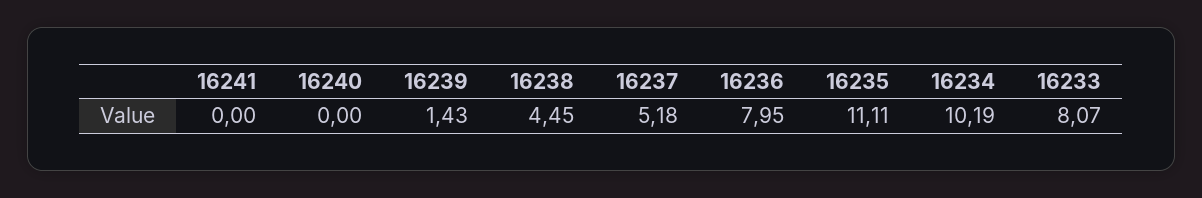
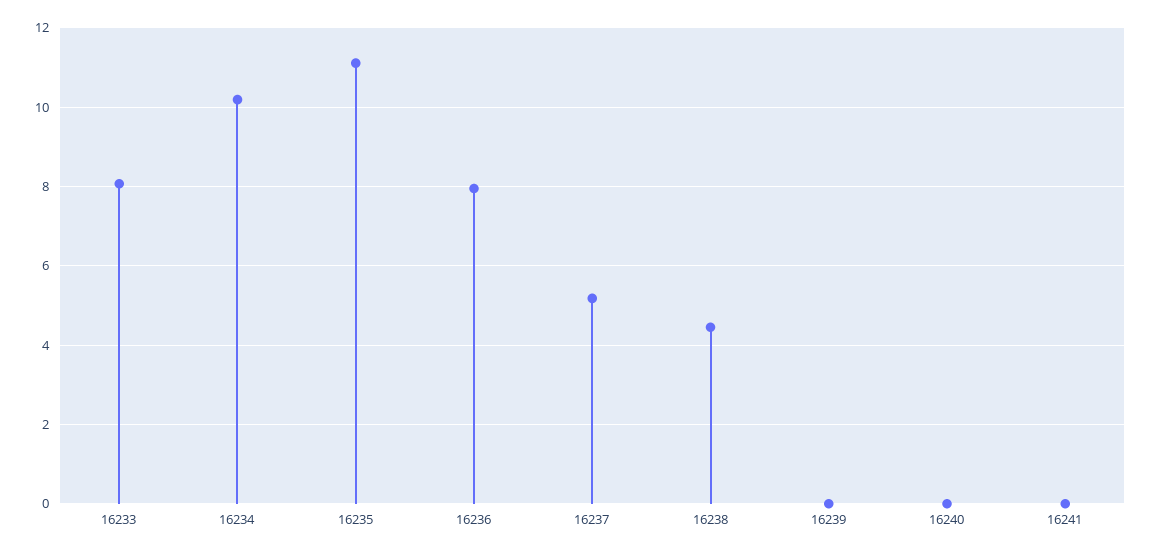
16239: 1.43 -> 0

